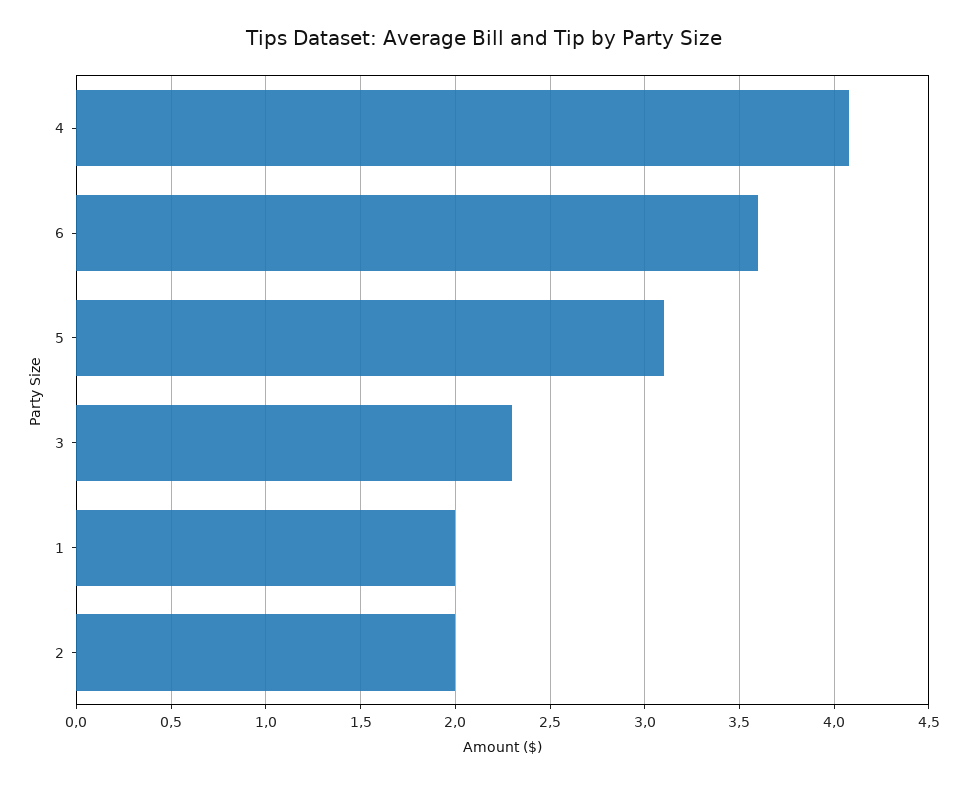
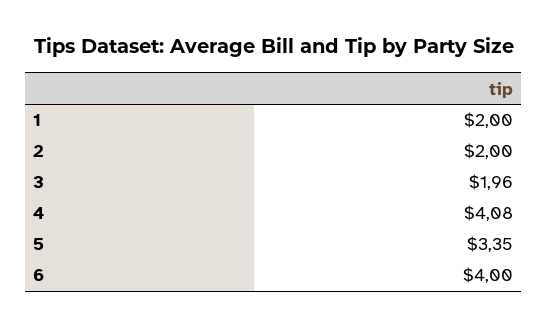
6: 3.6 -> 4
5: 3.1 -> 3.35
3: 2.3 -> 1.96

